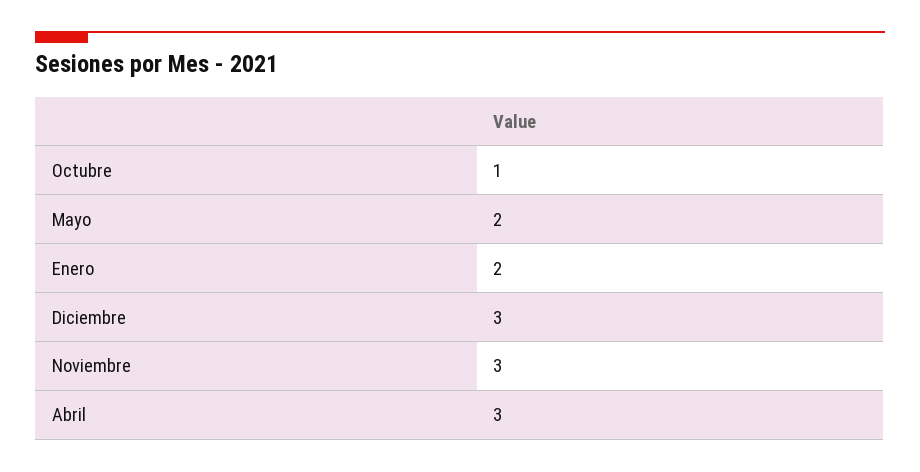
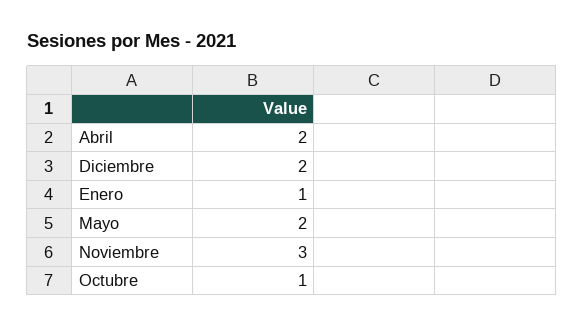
Enero: 2 -> 1
Diciembre: 3 -> 2
Abril: 3 -> 2

